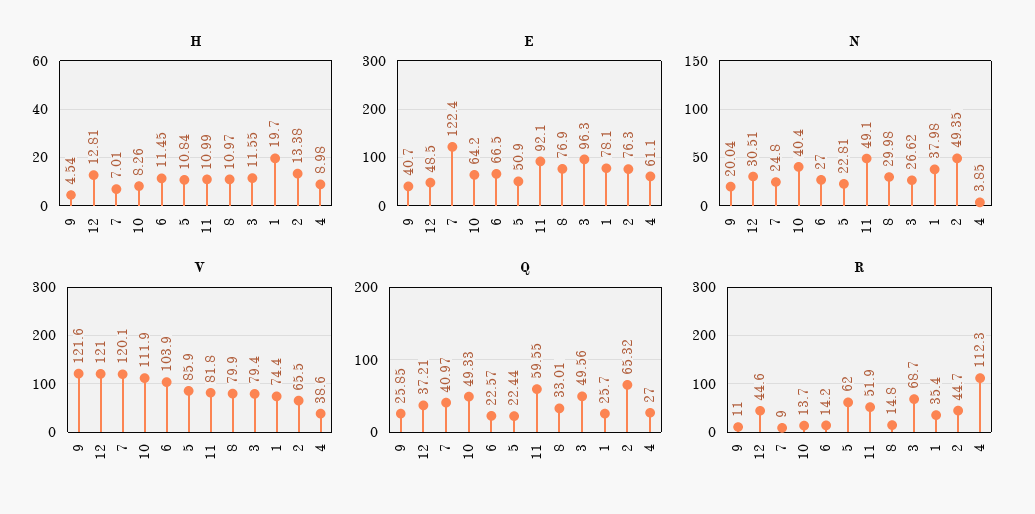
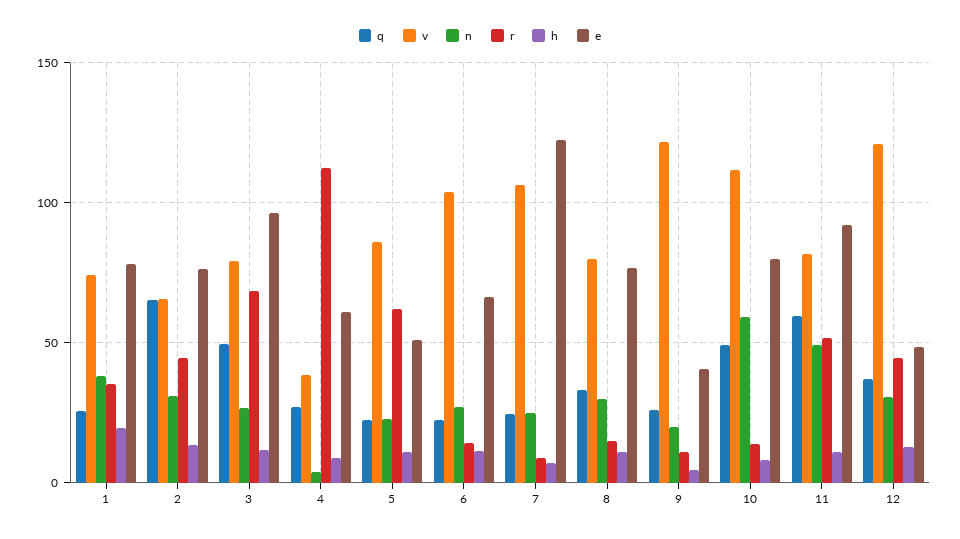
E, 10: 64.2 -> 80
N, 10: 40.4 -> 60
N, 2: 49.35 -> 30
V, 7: 120.1 -> 105
Q, 7: 40.97 -> 25

